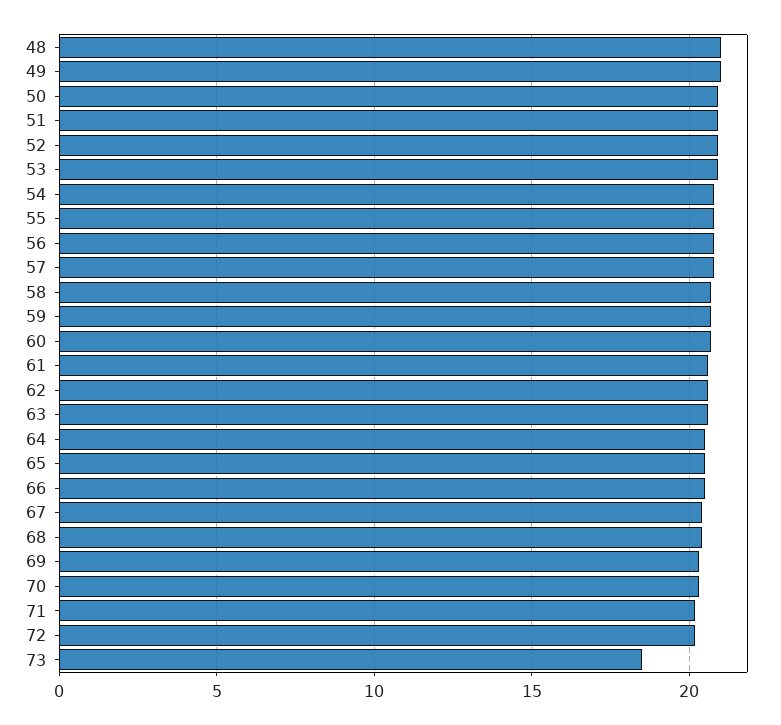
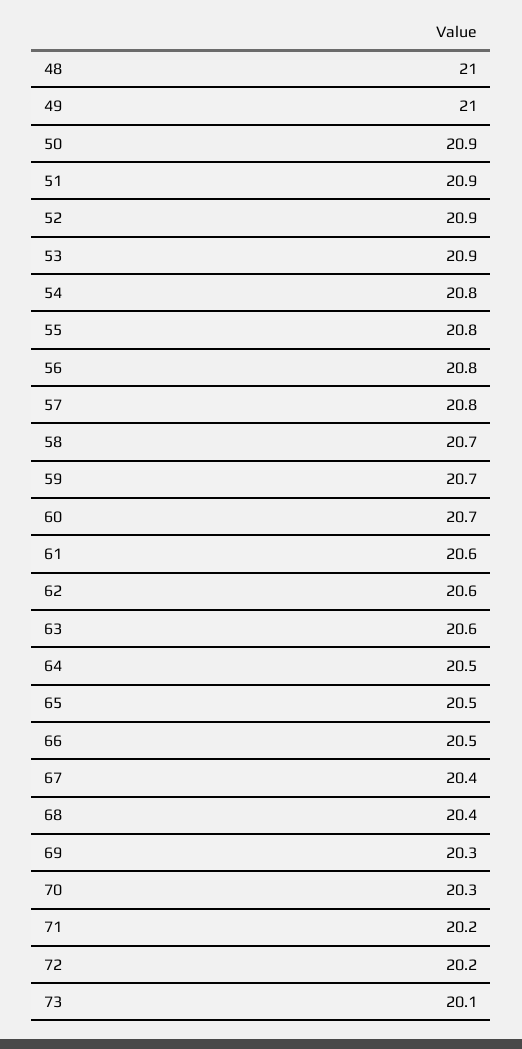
73: 18.5 -> 20.1

